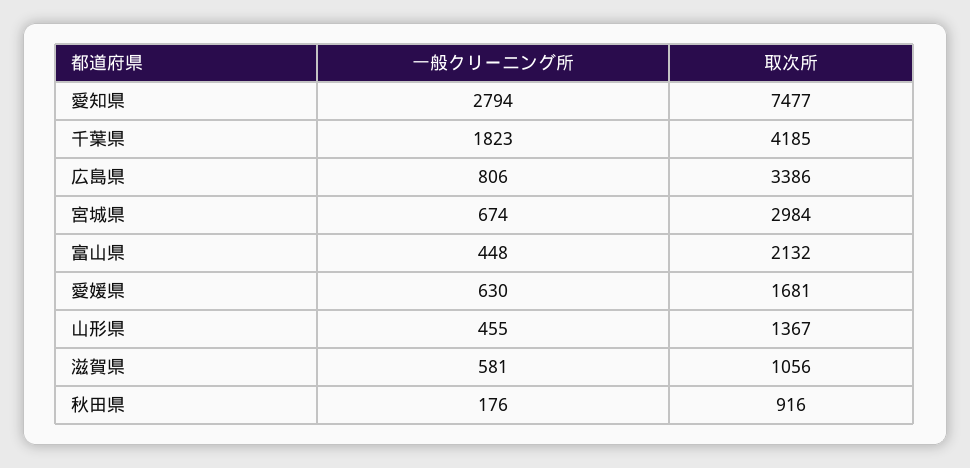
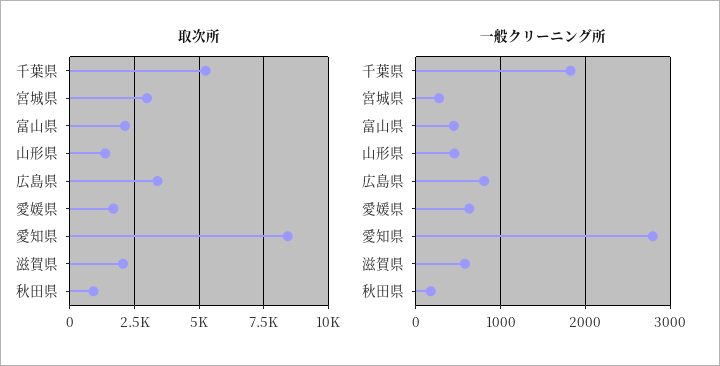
取次所, 愛知県: 7477 -> 8500
取次所, 千葉県: 4185 -> 5250
一般クリーニング所, 宮城県: 674 -> 300
取次所, 滋賀県: 1056 -> 2000

